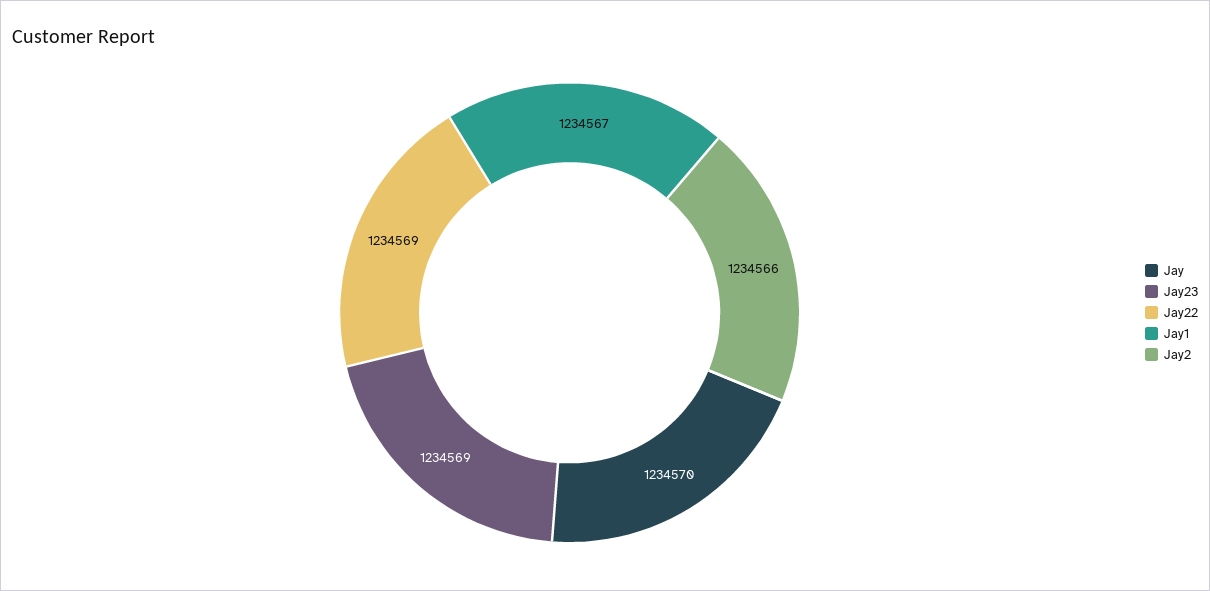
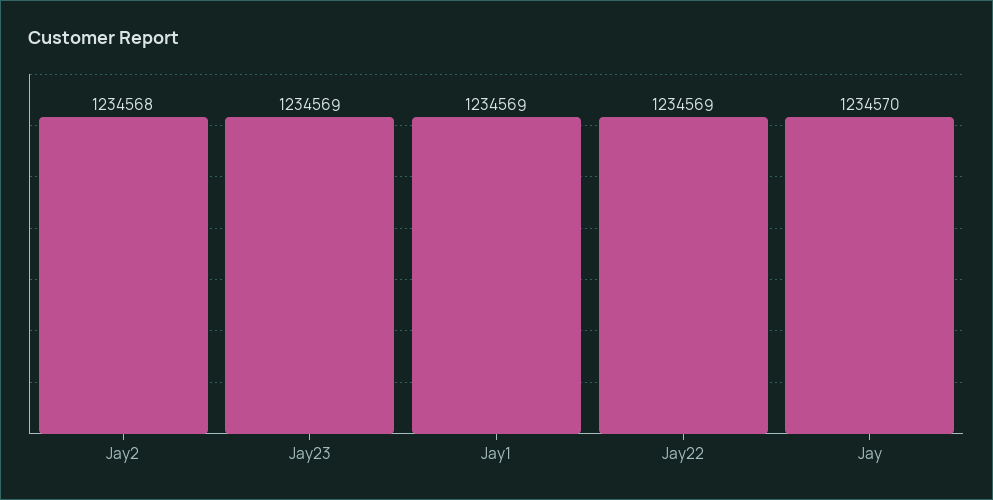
Jay1: 1234567 -> 1234569
Jay2: 1234566 -> 1234568

